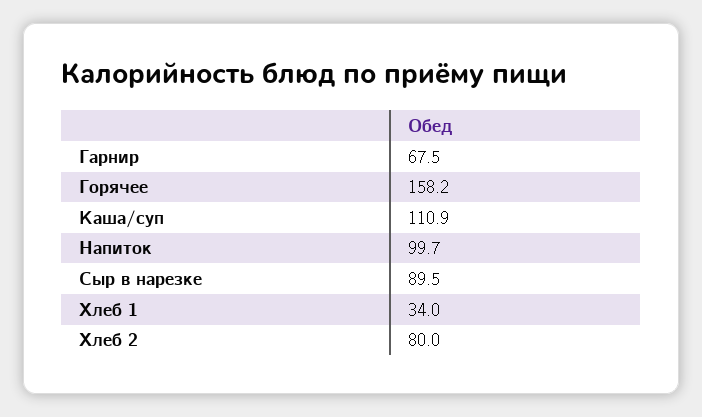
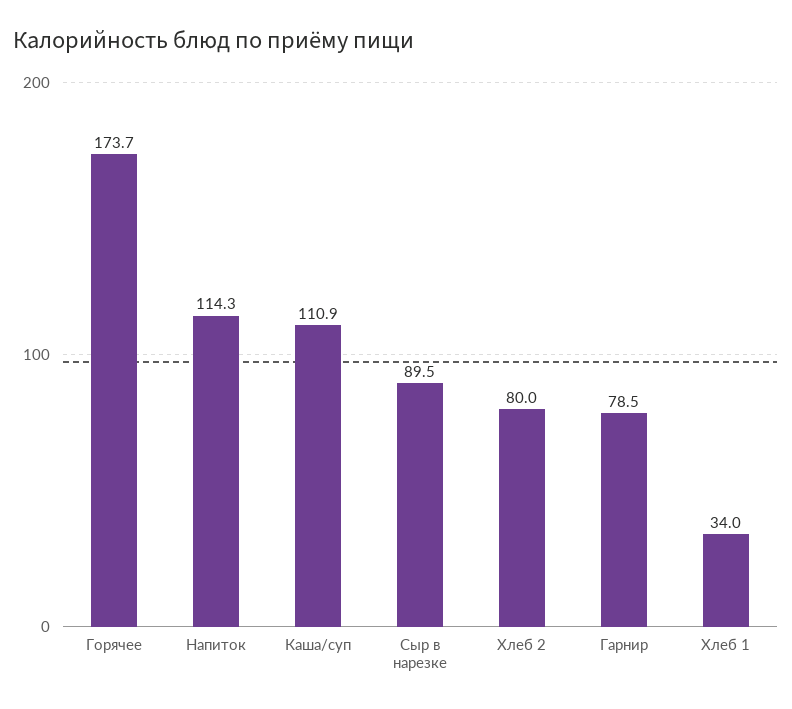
Гарнир: 67.5 -> 78.5
Горячее: 158.2 -> 173.7
Напиток: 99.7 -> 114.3

